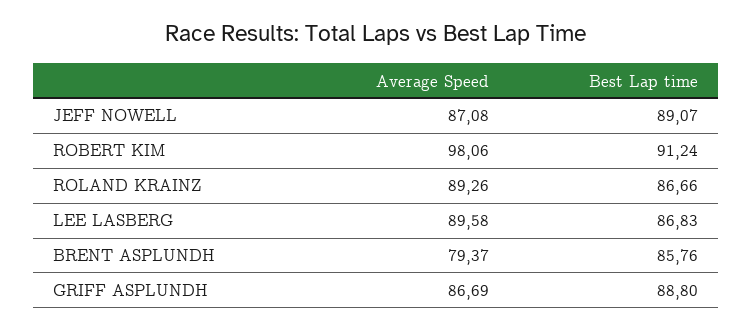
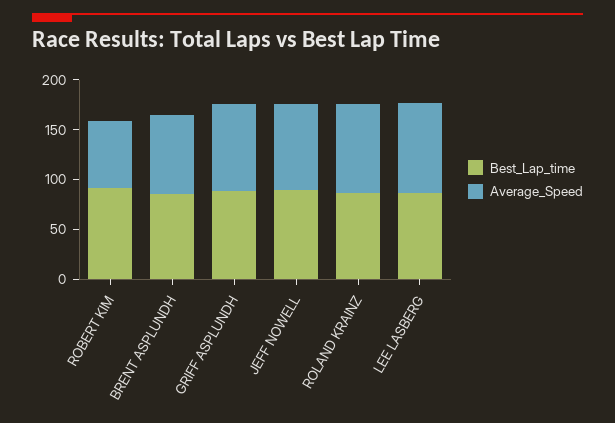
Average Speed, ROBERT KIM: 98.06 -> 70

